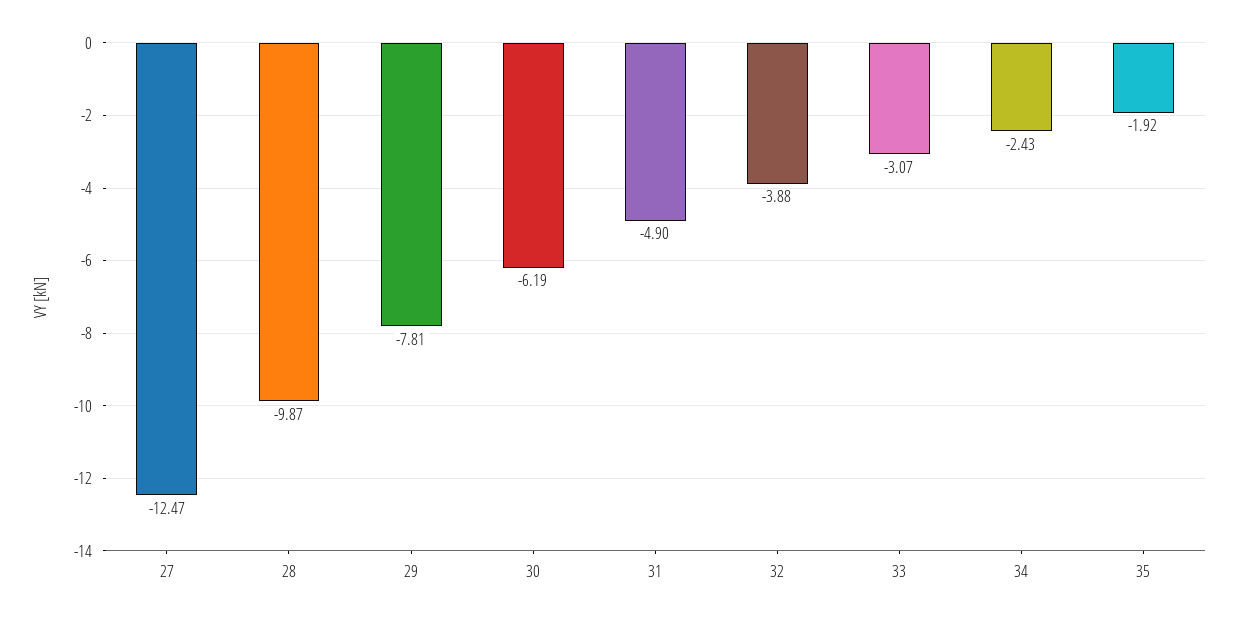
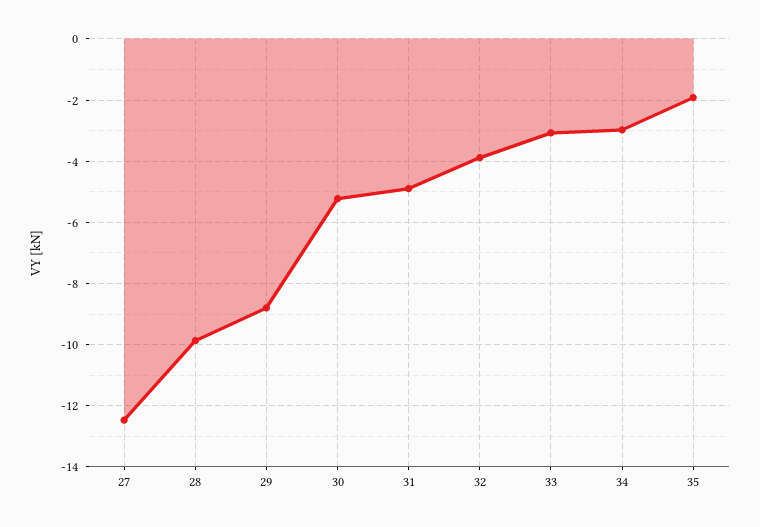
29: -7.81 -> -8.8
30: -6.19 -> -5.2
34: -2.43 -> -3

